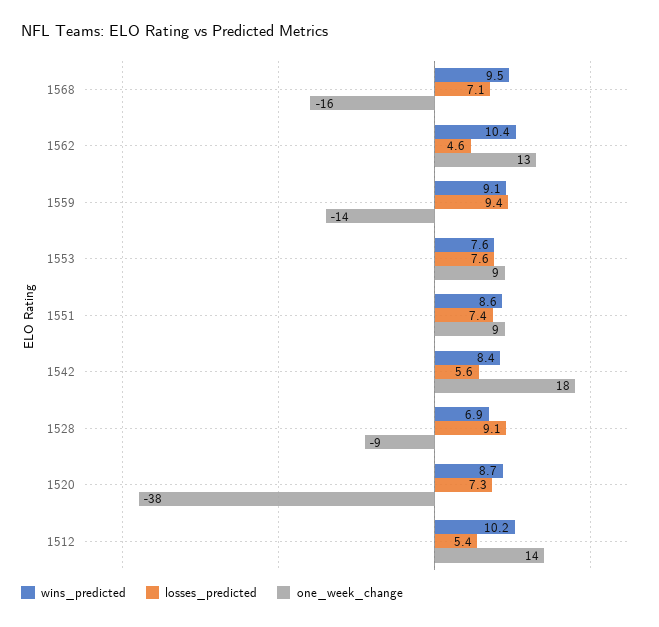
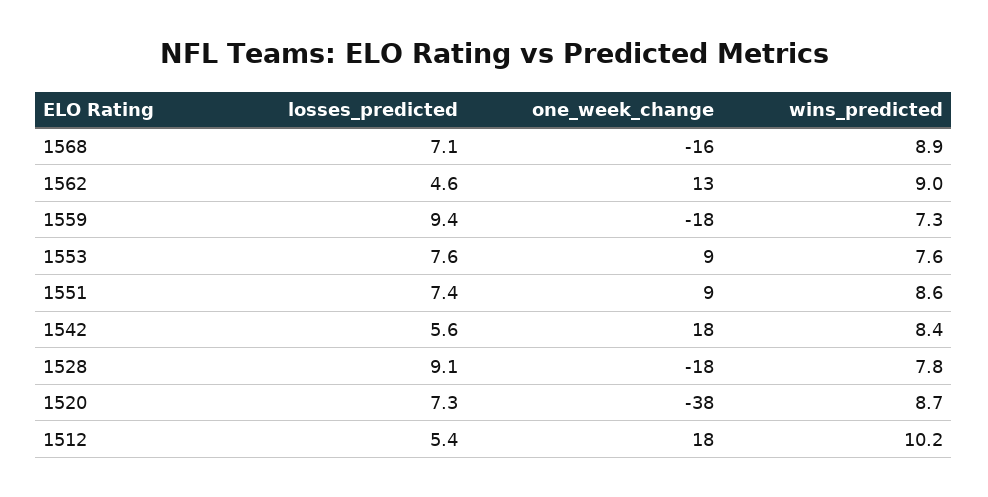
wins_predicted, 1568: 9.5 -> 8.9
wins_predicted, 1562: 10.4 -> 9
wins_predicted, 1559: 9.1 -> 7.3
one_week_change, 1559: -14 -> -18
wins_predicted, 1528: 6.9 -> 7.8
one_week_change, 1528: -9 -> -18
one_week_change, 1512: 14 -> 18

